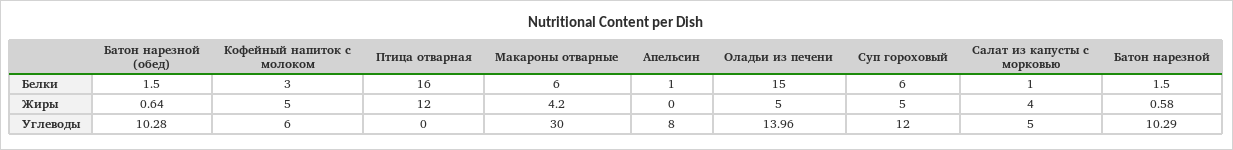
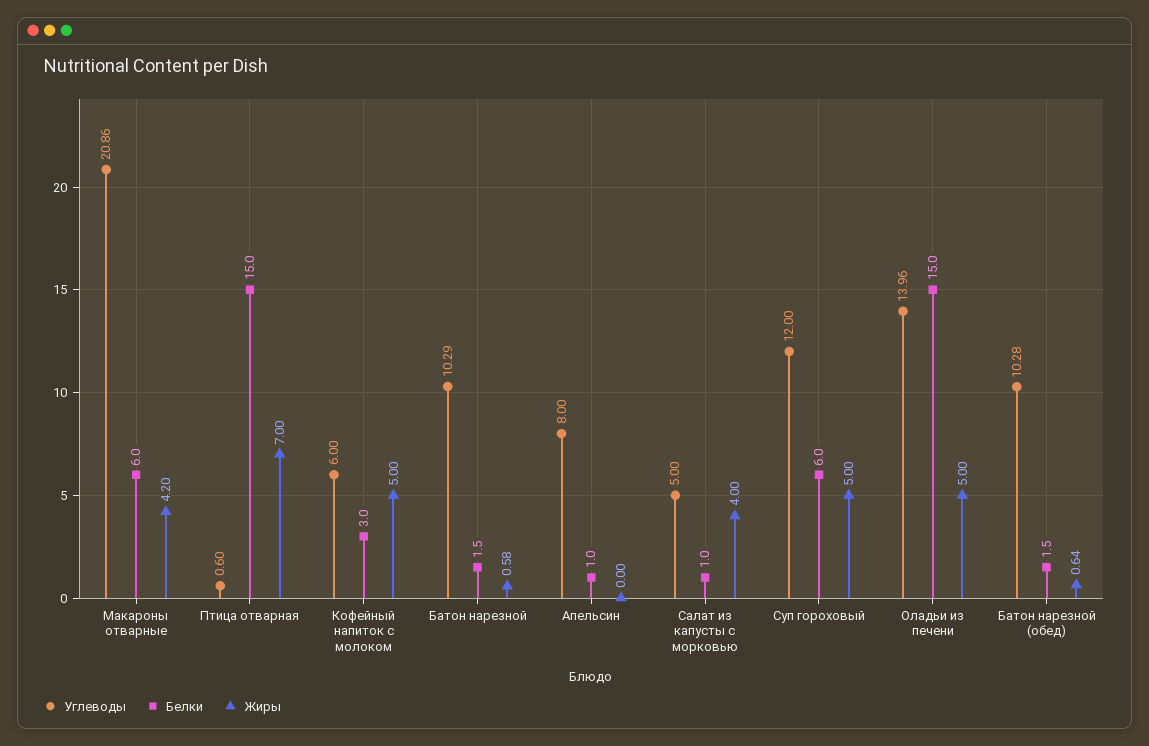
Белки, Птица отварная: 16 -> 15
Жиры, Птица отварная: 12 -> 7
Углеводы, Птица отварная: 0 -> 0.6
Углеводы, Макароны отварные: 30 -> 20.86

